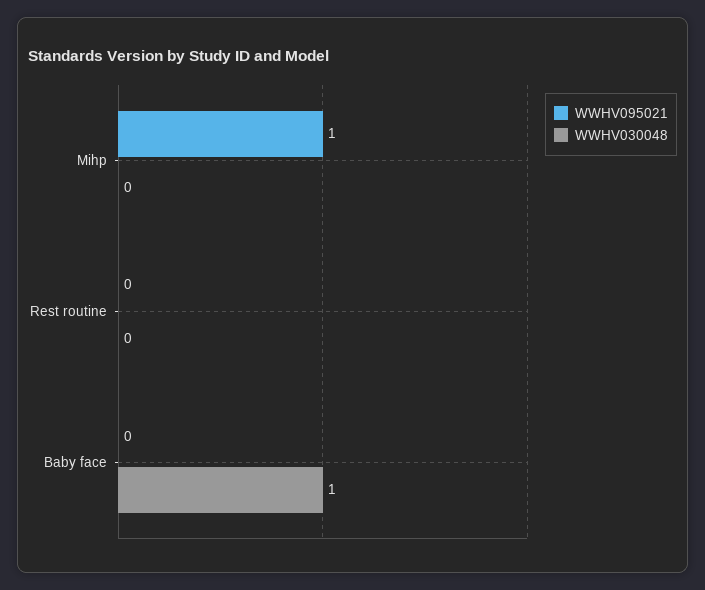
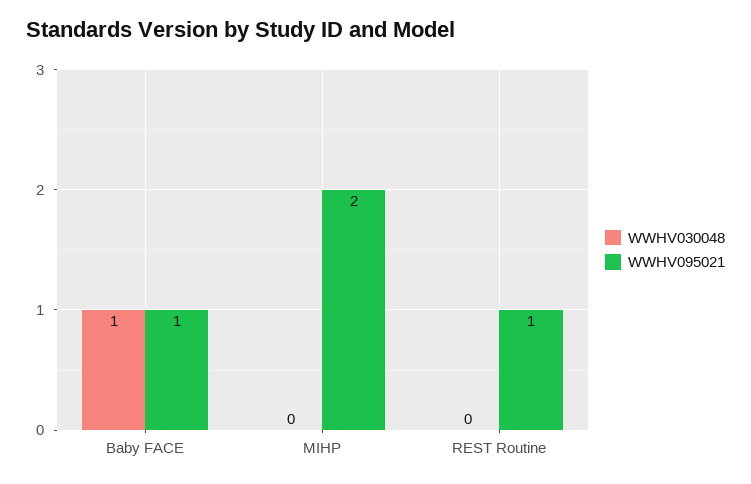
WWHV095021, Mihp: 1 -> 2
WWHV095021, Rest routine: 0 -> 1
WWHV095021, Baby face: 0 -> 1

